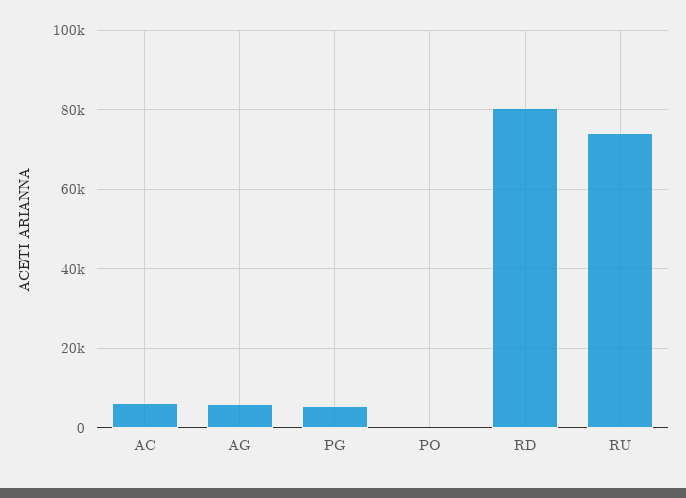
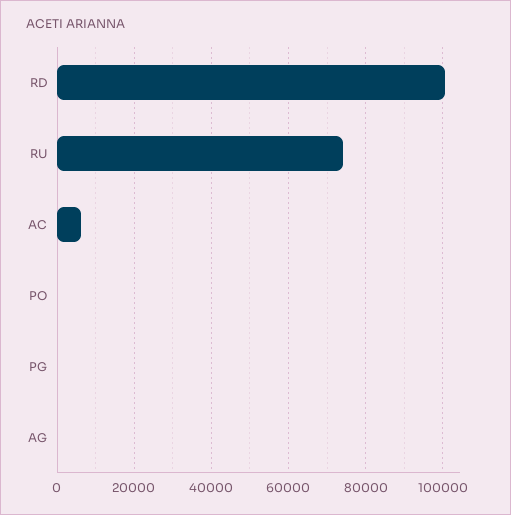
AG: 6000 -> 0
PG: 6000 -> 0
RD: 80000 -> 100000

